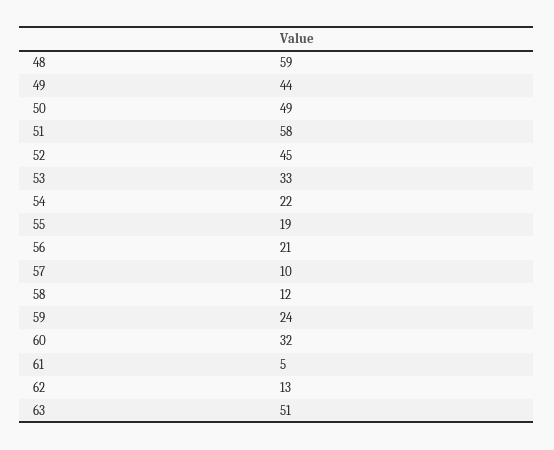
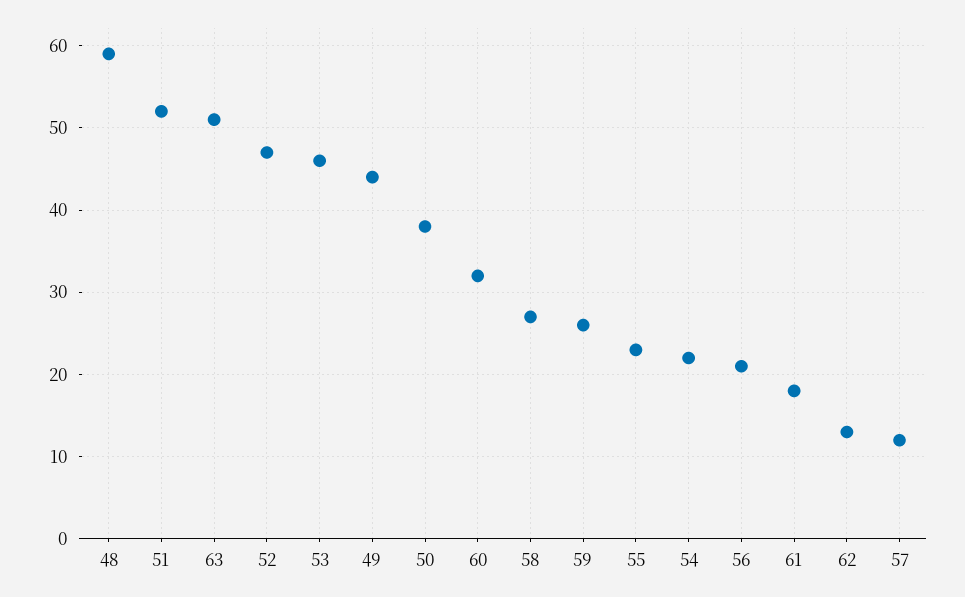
50: 49 -> 38
51: 58 -> 52
52: 45 -> 47
53: 33 -> 46
55: 19 -> 23
57: 10 -> 12
58: 12 -> 27
59: 24 -> 26
61: 5 -> 18

